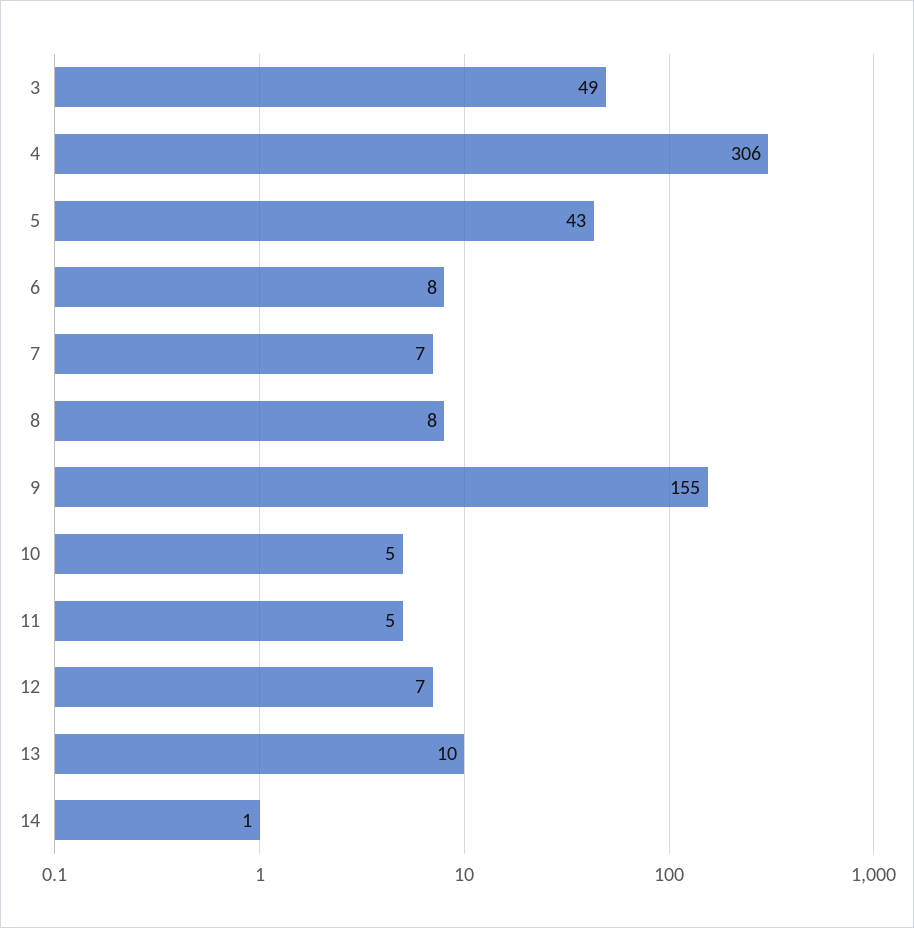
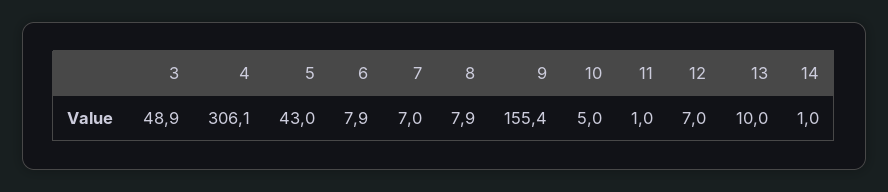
11: 5 -> 1

